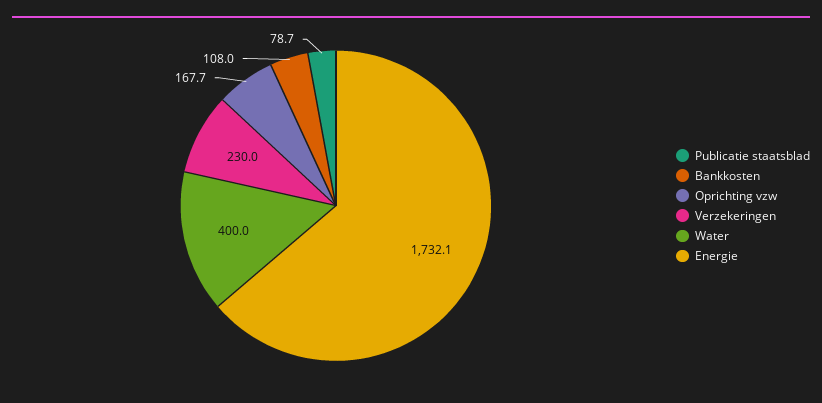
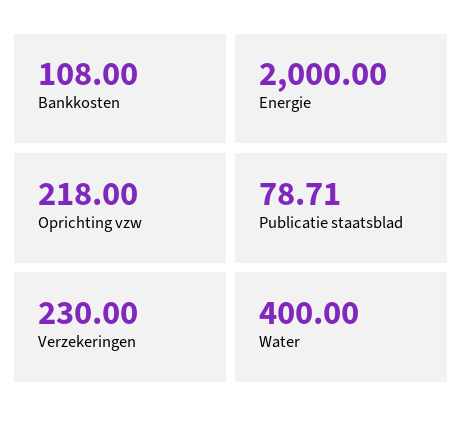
Oprichting vzw: 167.7 -> 218
Energie: 1732.1 -> 2000

